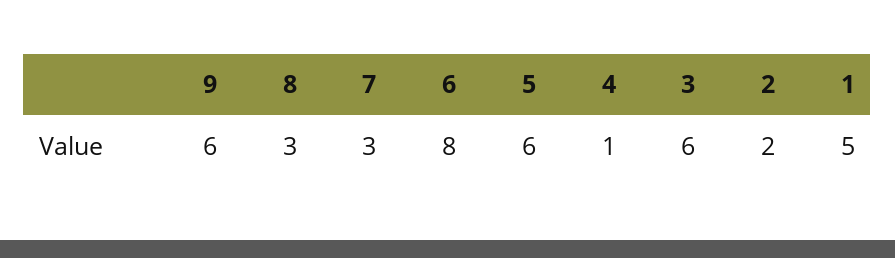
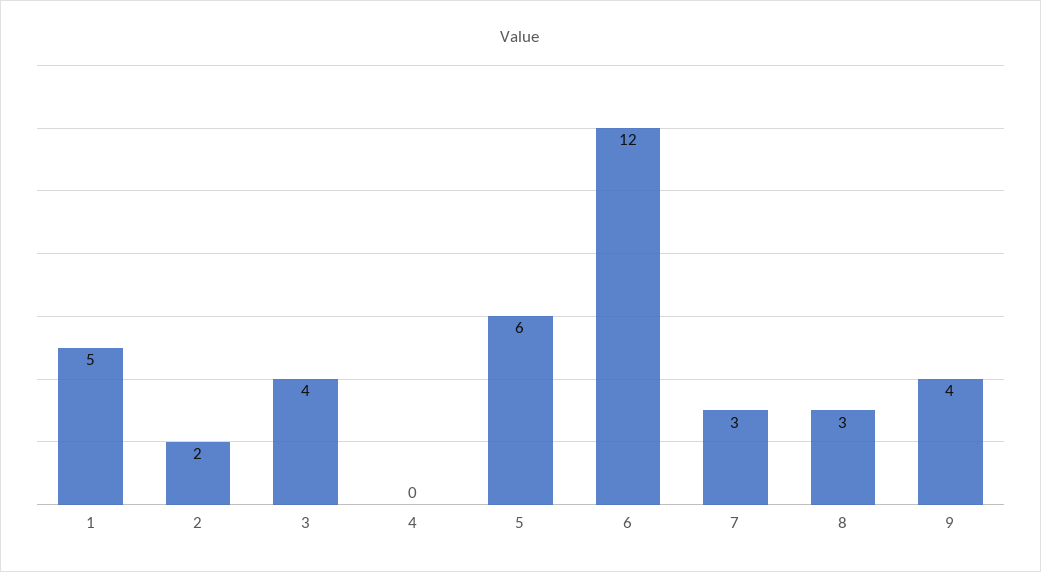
9: 6 -> 4
6: 8 -> 12
4: 1 -> 0
3: 6 -> 4

